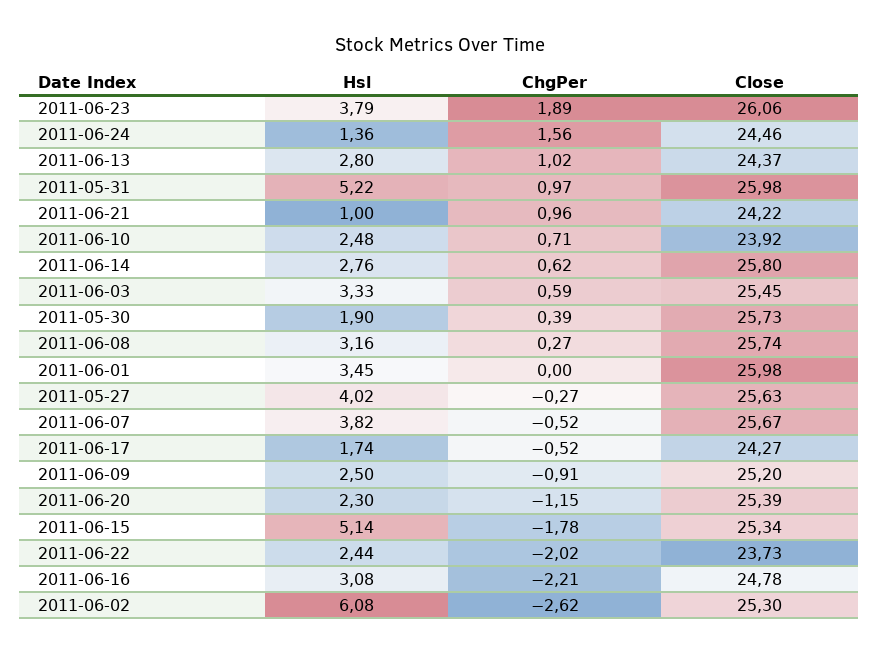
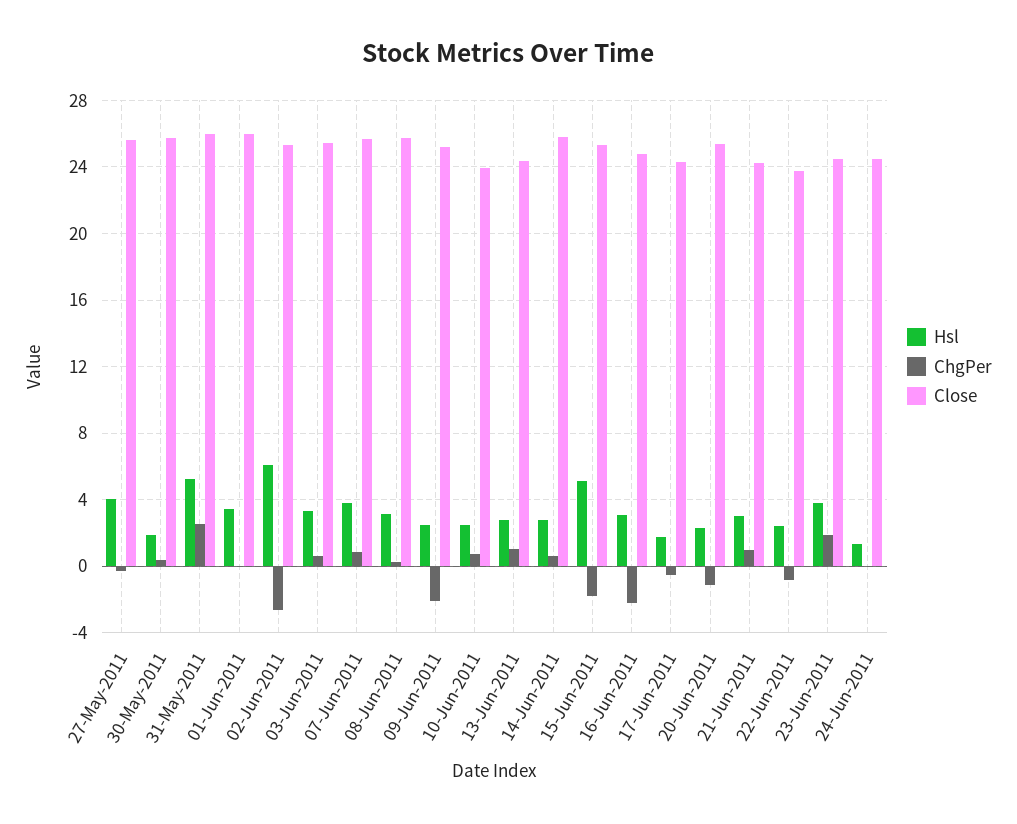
Close, 2011-06-23: 26.06 -> 24.5
ChgPer, 2011-06-24: 1.56 -> 0
ChgPer, 2011-05-31: 0.97 -> 2.5
Hsl, 2011-06-21: 1 -> 3
ChgPer, 2011-06-07: -0.52 -> 1
ChgPer, 2011-06-09: -0.91 -> -2
ChgPer, 2011-06-22: -2.02 -> -1

